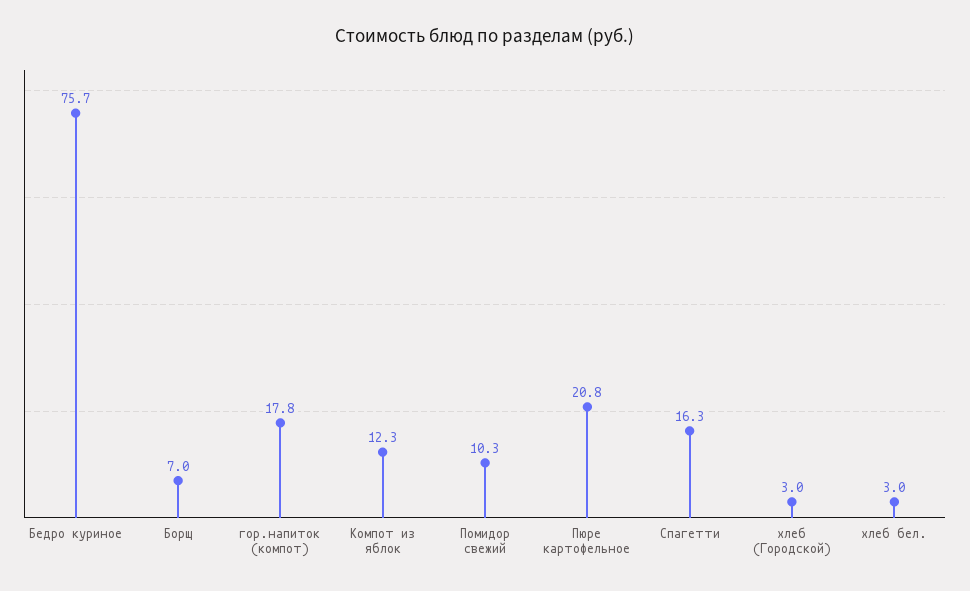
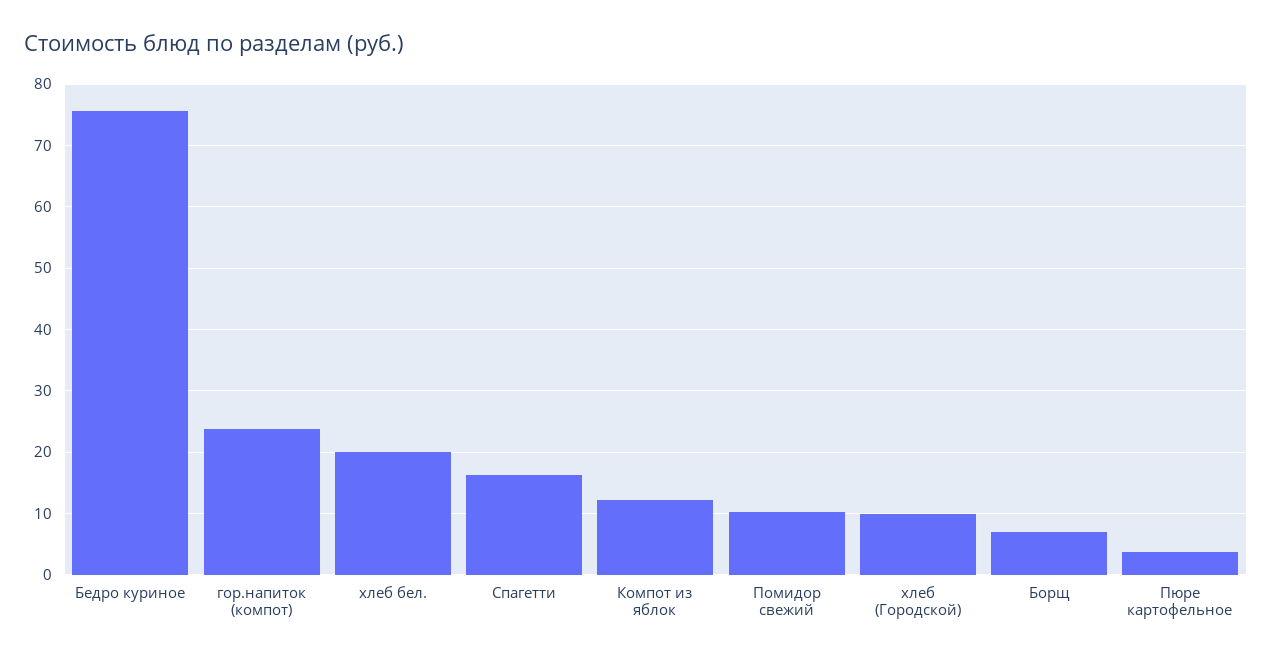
гор.напиток (компот): 17.8 -> 24
Пюре картофельное: 20.8 -> 4
хлеб (Городской): 3 -> 10
хлеб бел.: 3 -> 20

